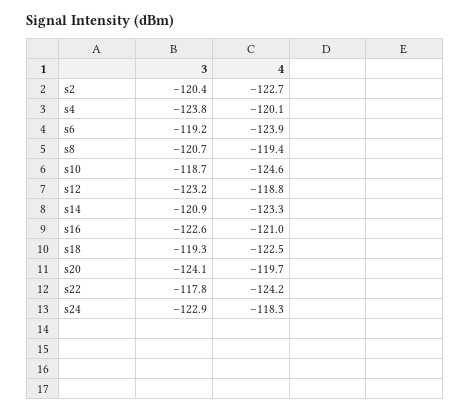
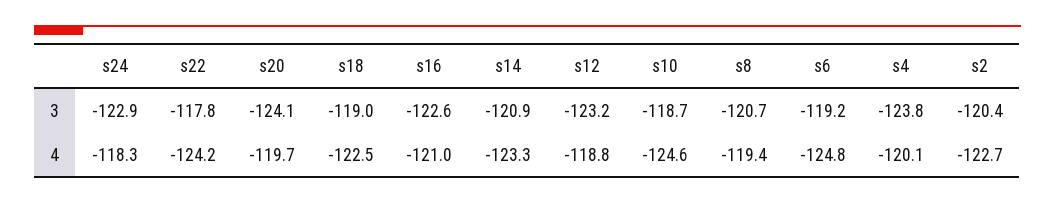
4, s6: -123.9 -> -124.8
3, s18: -119.3 -> -119

